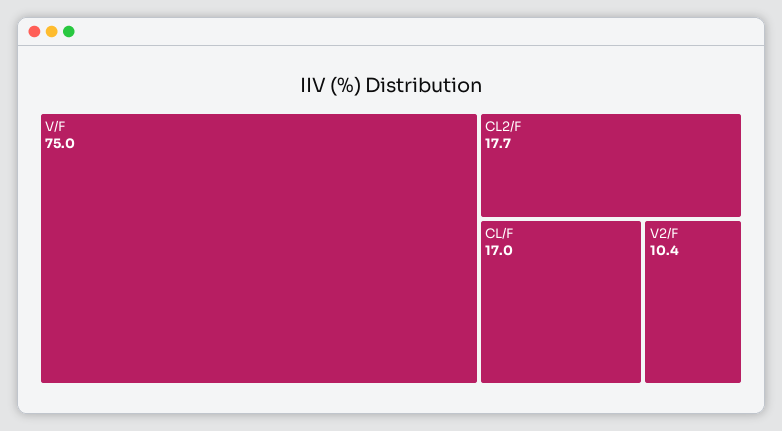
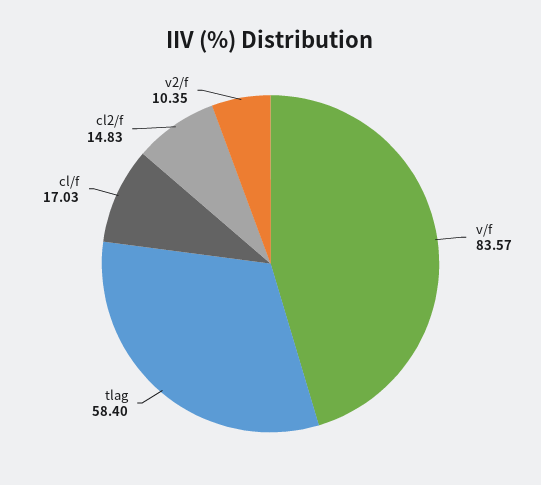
V/F: 75 -> 83.57
CL2/F: 17.7 -> 14.83
tlag: none -> 58.4

